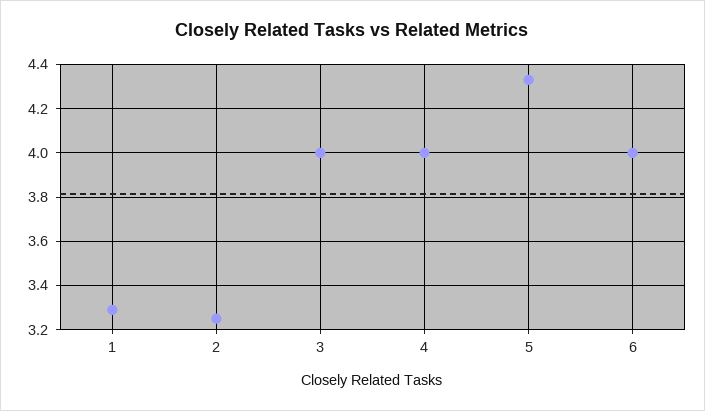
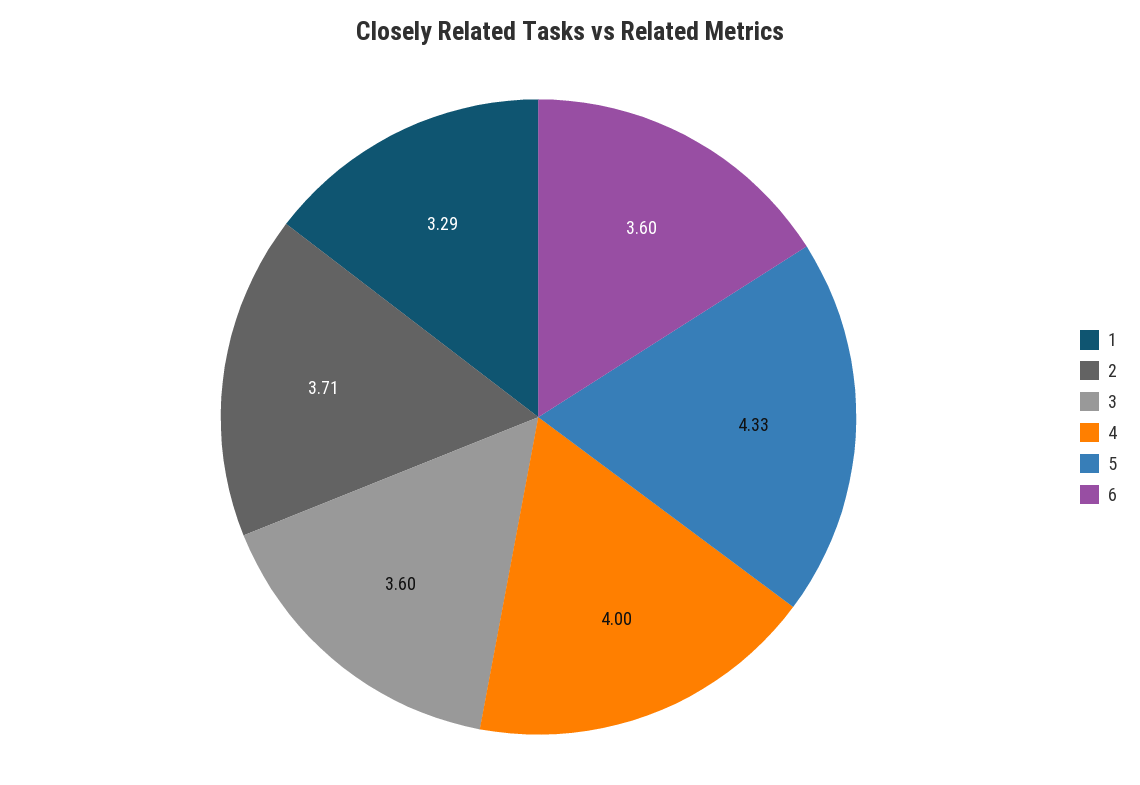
2: 3.25 -> 3.71
3: 4 -> 3.6
6: 4 -> 3.6

